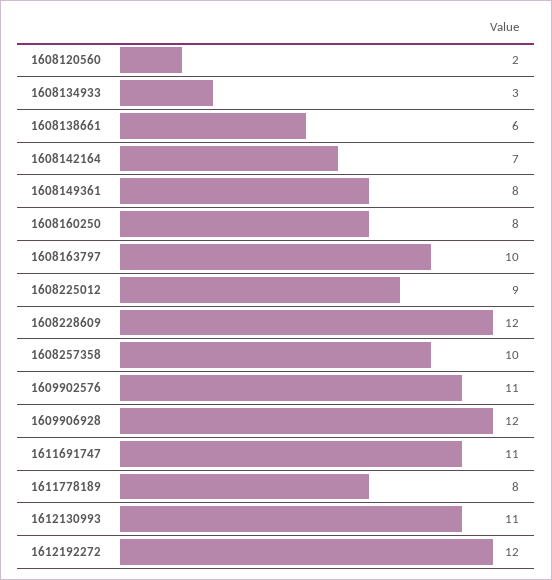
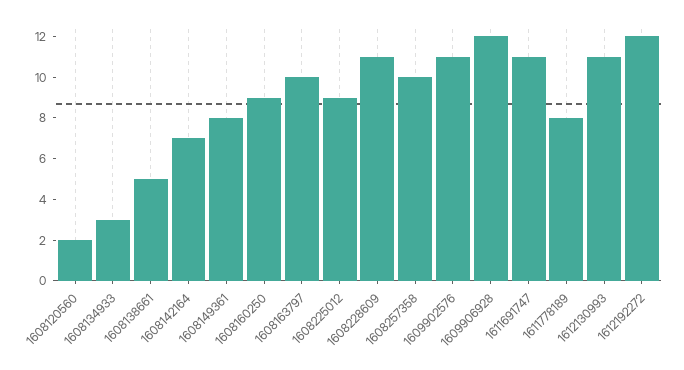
1608138661: 6 -> 5
1608160250: 8 -> 9
1608228609: 12 -> 11

